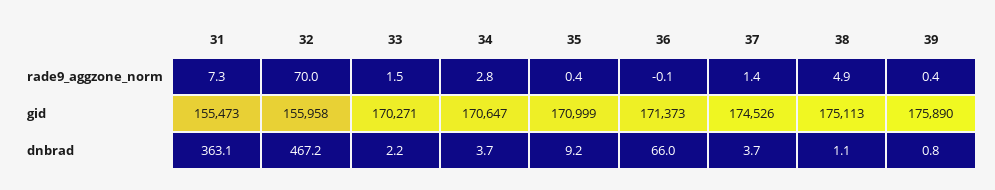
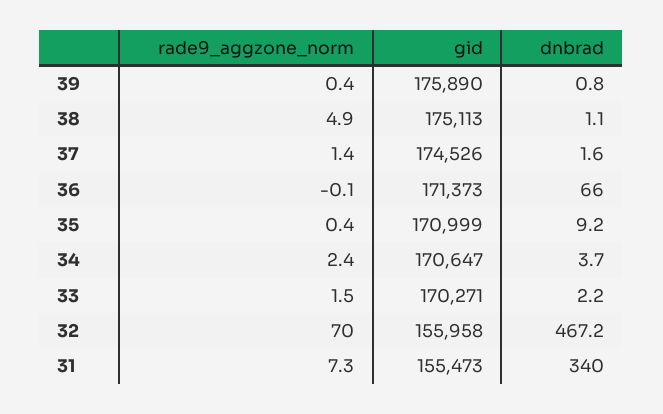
34, rade9_aggzone_norm: 2.8 -> 2.4
31, dnbrad: 363.1 -> 340
37, dnbrad: 3.7 -> 1.6

